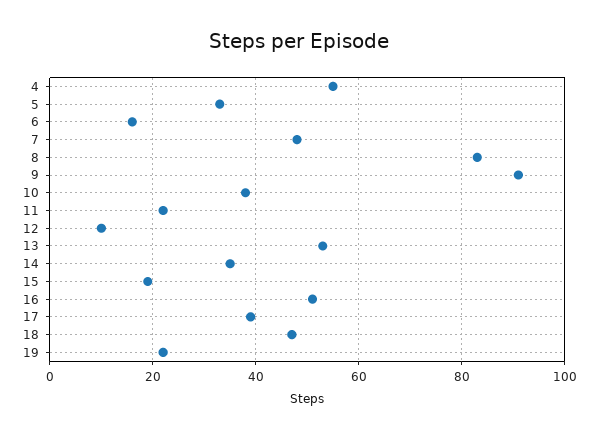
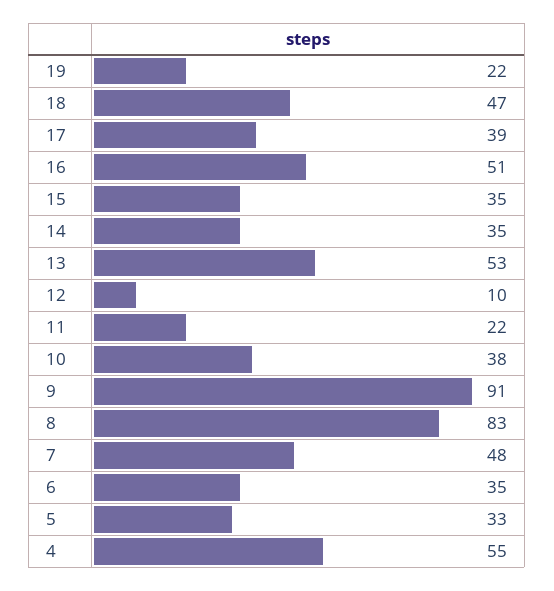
6: 15 -> 35
15: 20 -> 35

